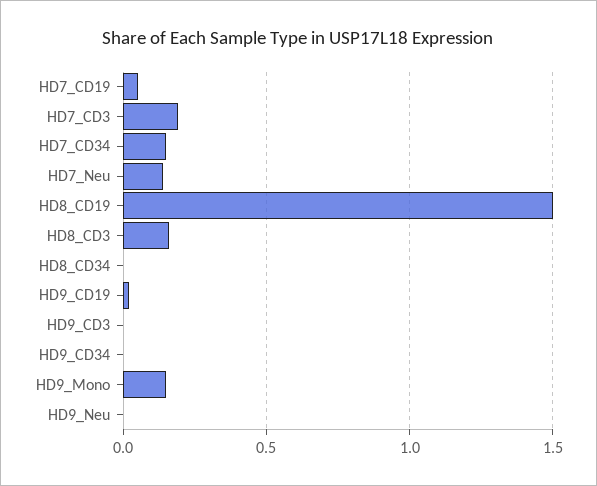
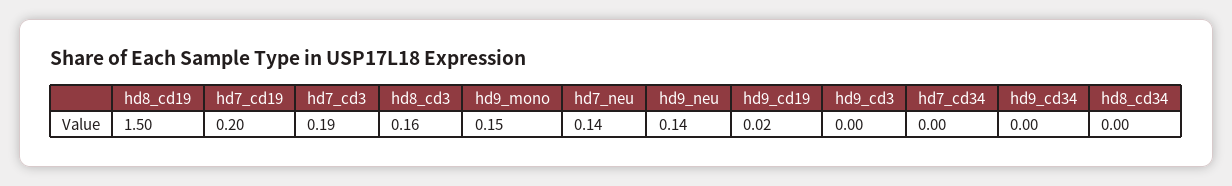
HD7_CD19: 0.05 -> 0.2
HD7_CD34: 0.15 -> 0
HD9_Neu: 0 -> 0.14

